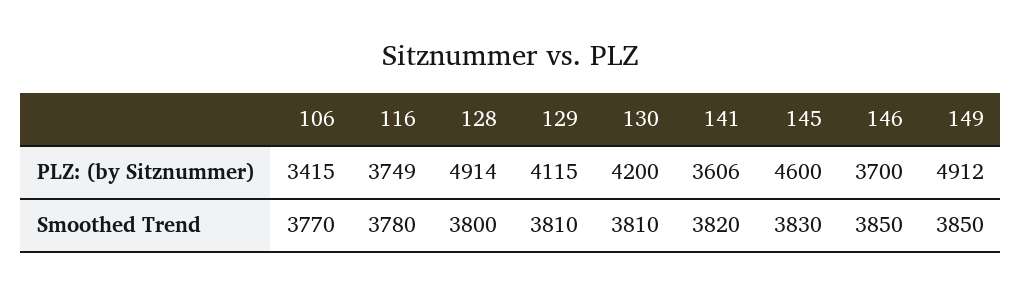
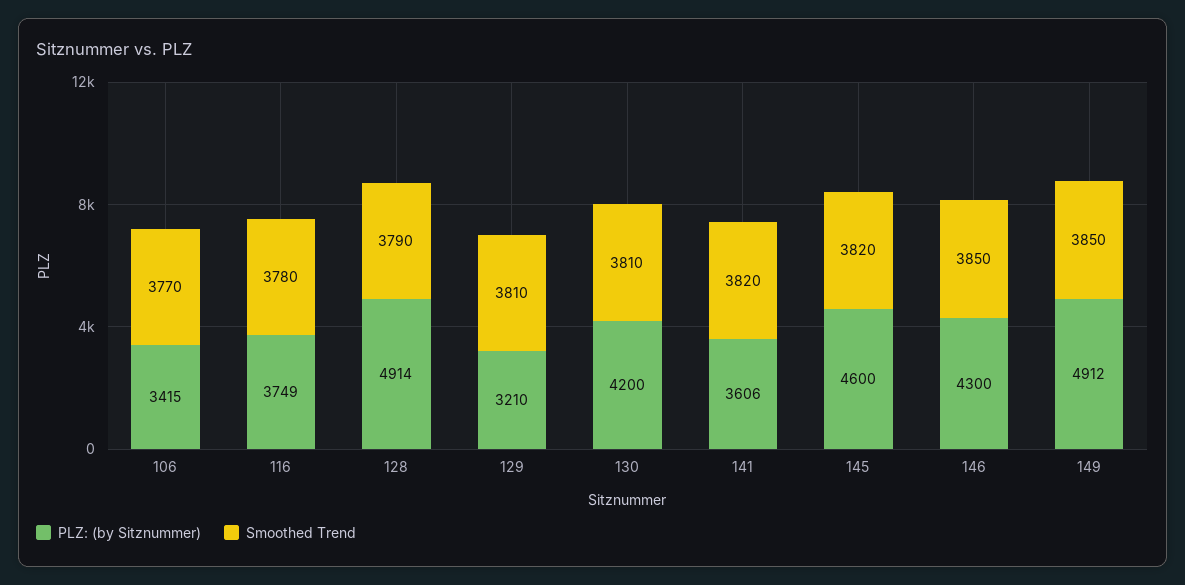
PLZ: (by Sitznummer), 129: 4115 -> 3210
PLZ: (by Sitznummer), 146: 3700 -> 4300
Smoothed Trend, 128: 3800 -> 3790
Smoothed Trend, 145: 3830 -> 3820

